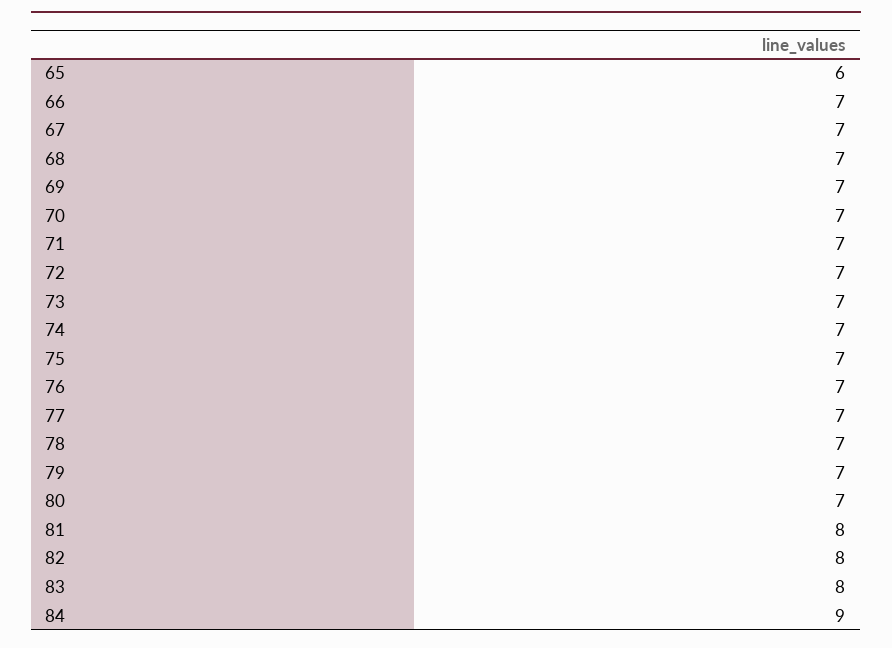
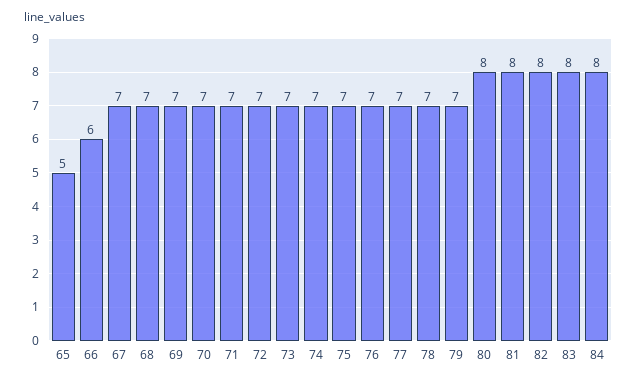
65: 6 -> 5
66: 7 -> 6
80: 7 -> 8
84: 9 -> 8

